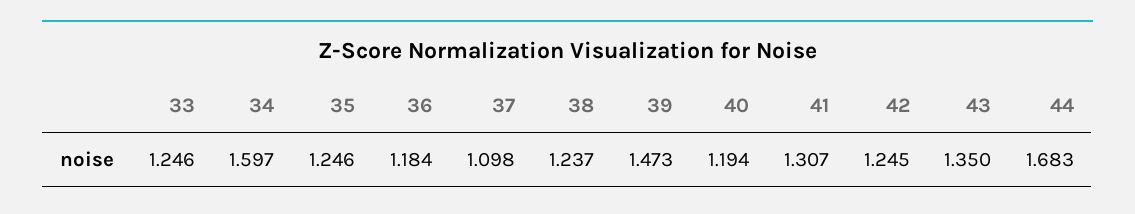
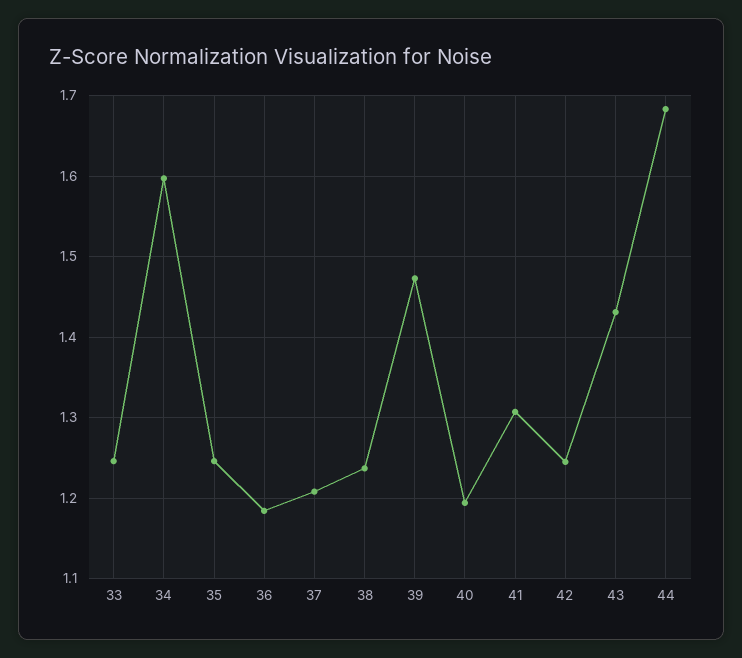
37: 1.098 -> 1.21
43: 1.35 -> 1.43

